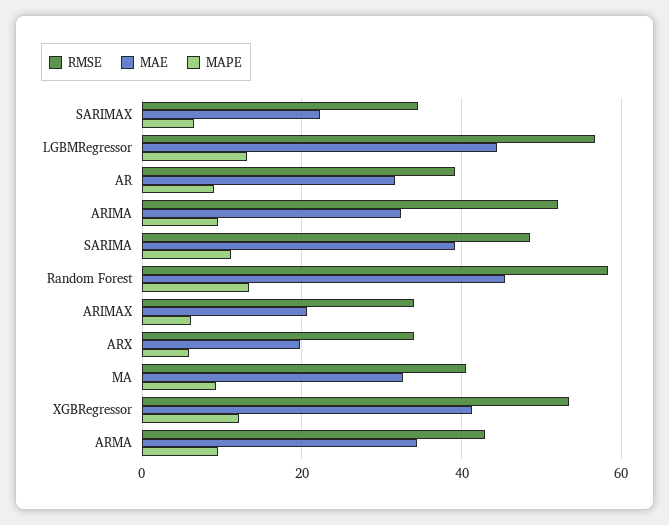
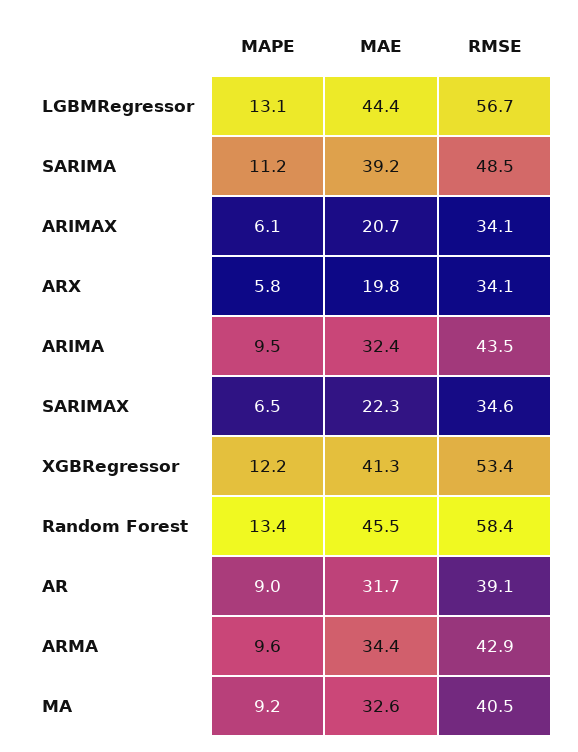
RMSE, ARIMA: 52 -> 43.5

